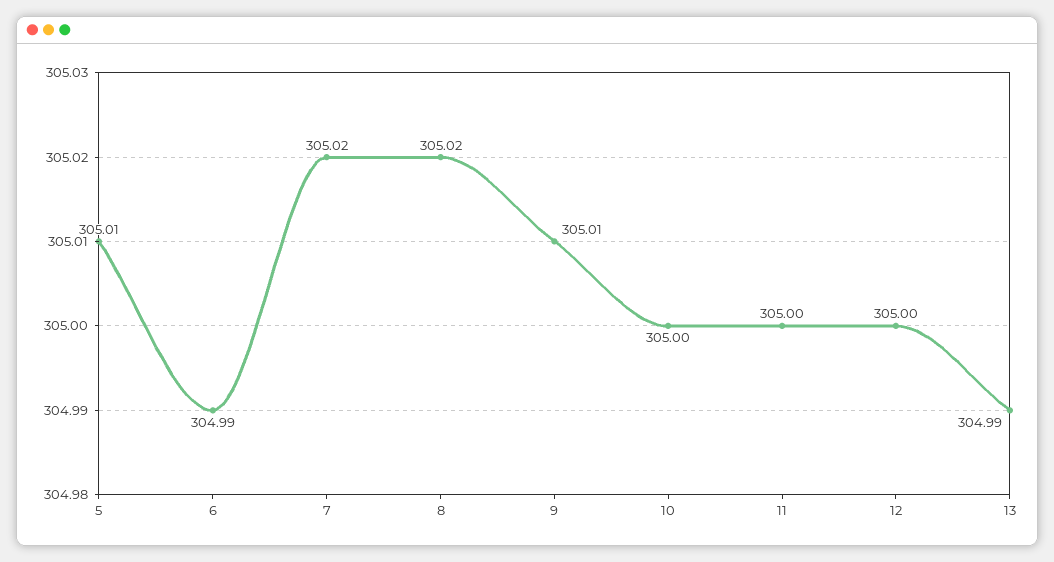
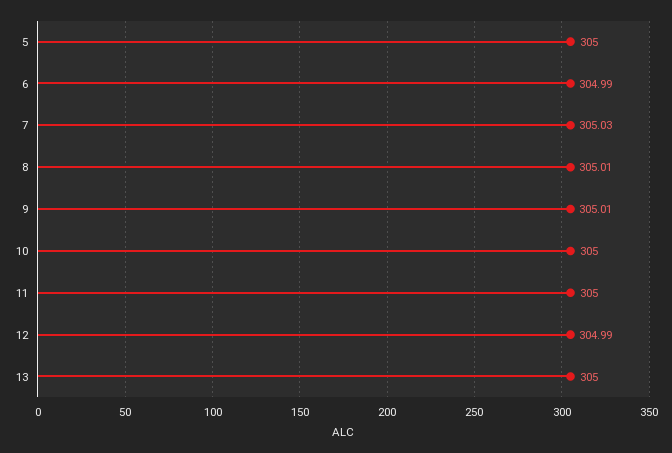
5: 305.01 -> 305
7: 305.02 -> 305.03
8: 305.02 -> 305.01
12: 305 -> 304.99
13: 304.99 -> 305

